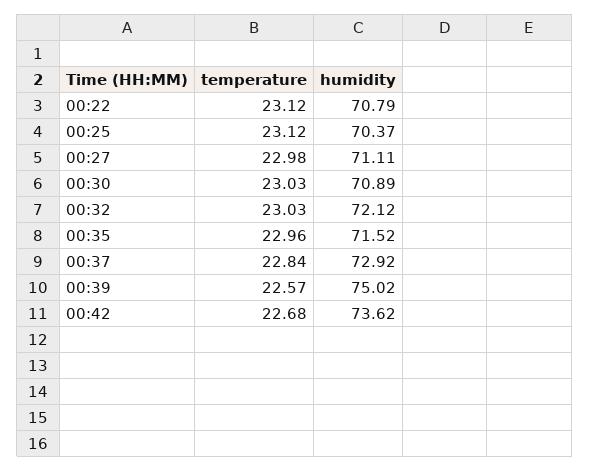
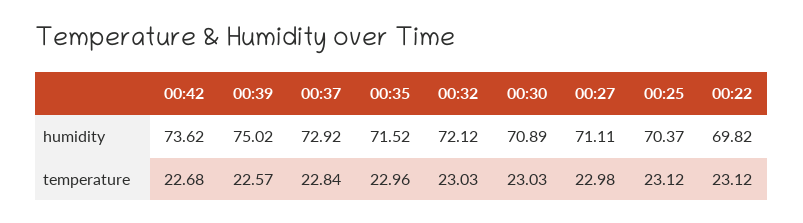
humidity, 00:22: 70.79 -> 69.82

